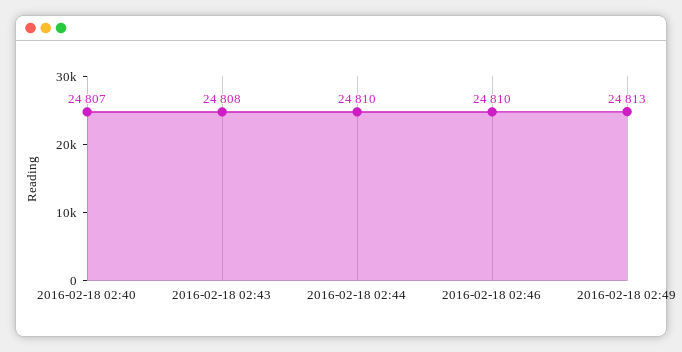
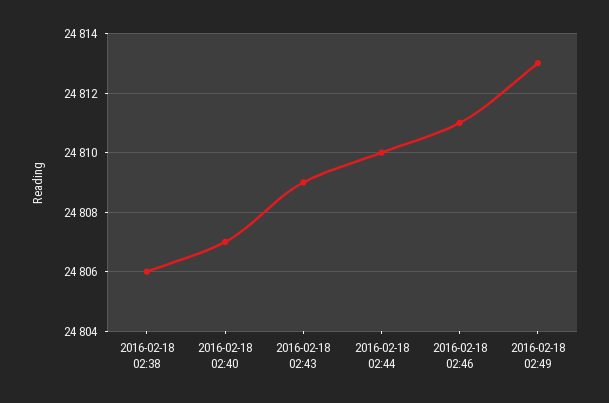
2016-02-18 02:43: 24808 -> 24809
2016-02-18 02:46: 24810 -> 24811
2016-02-18 02:38: none -> 24806

